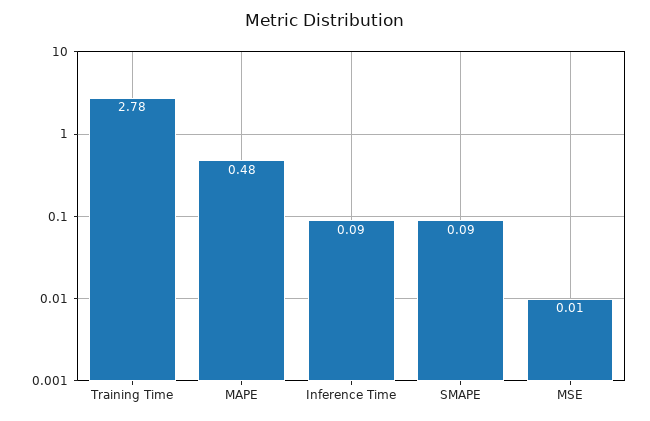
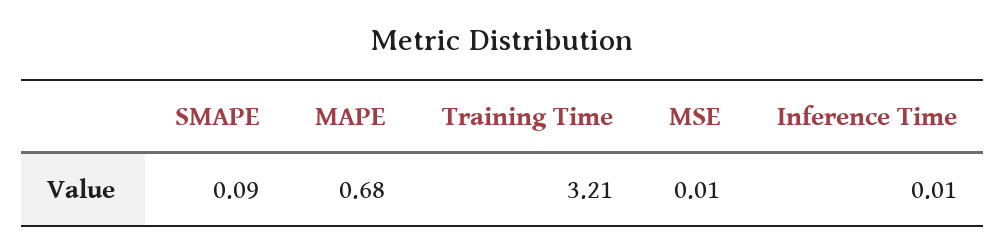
Training Time: 2.78 -> 3.21
MAPE: 0.48 -> 0.68
Inference Time: 0.09 -> 0.01

